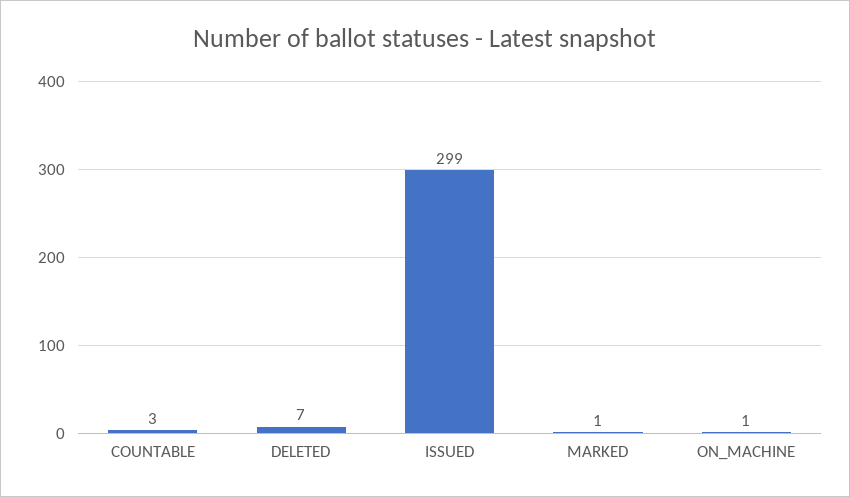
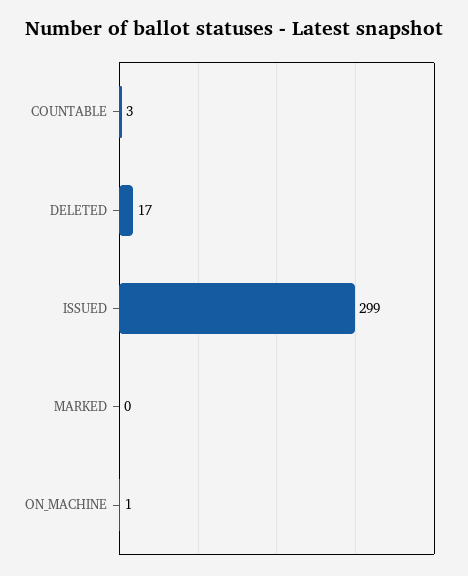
DELETED: 7 -> 17
MARKED: 1 -> 0

